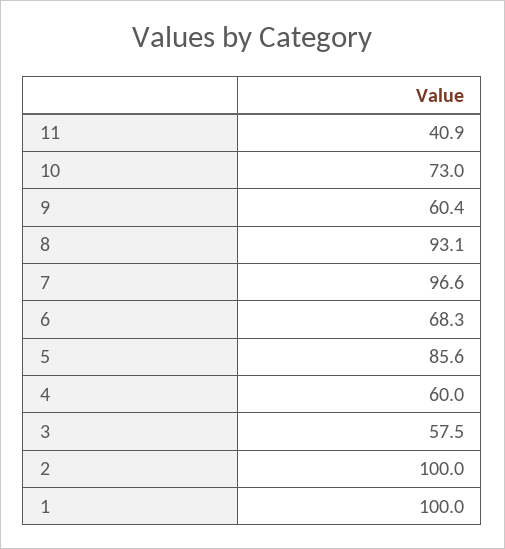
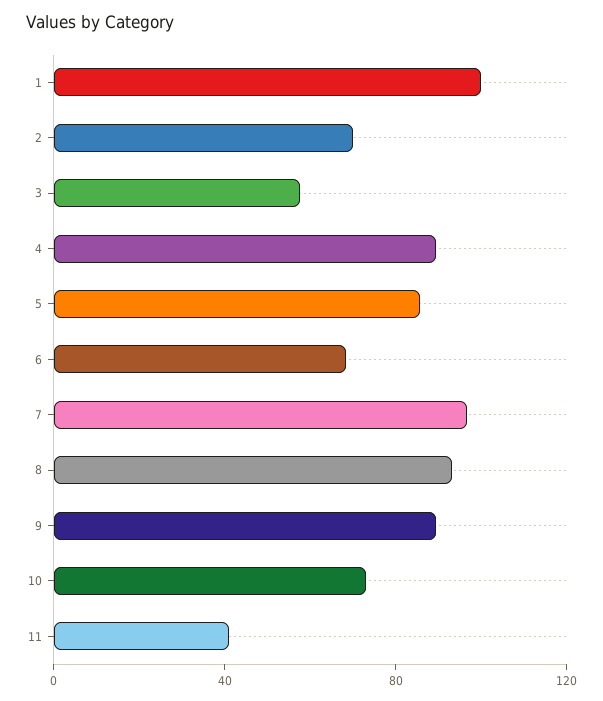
9: 60.4 -> 90
4: 60 -> 90
2: 100 -> 70

